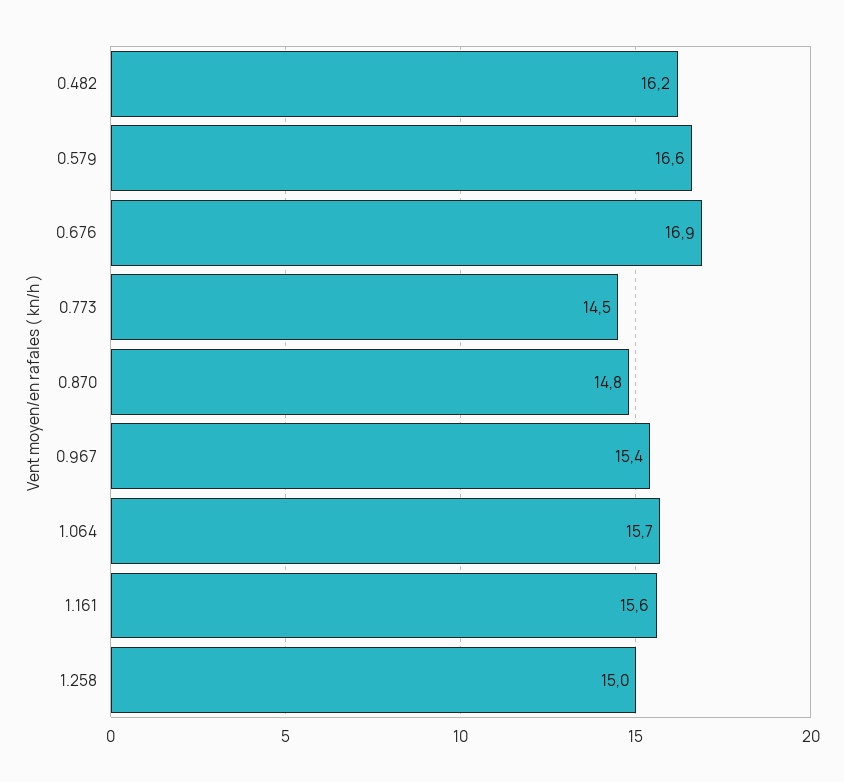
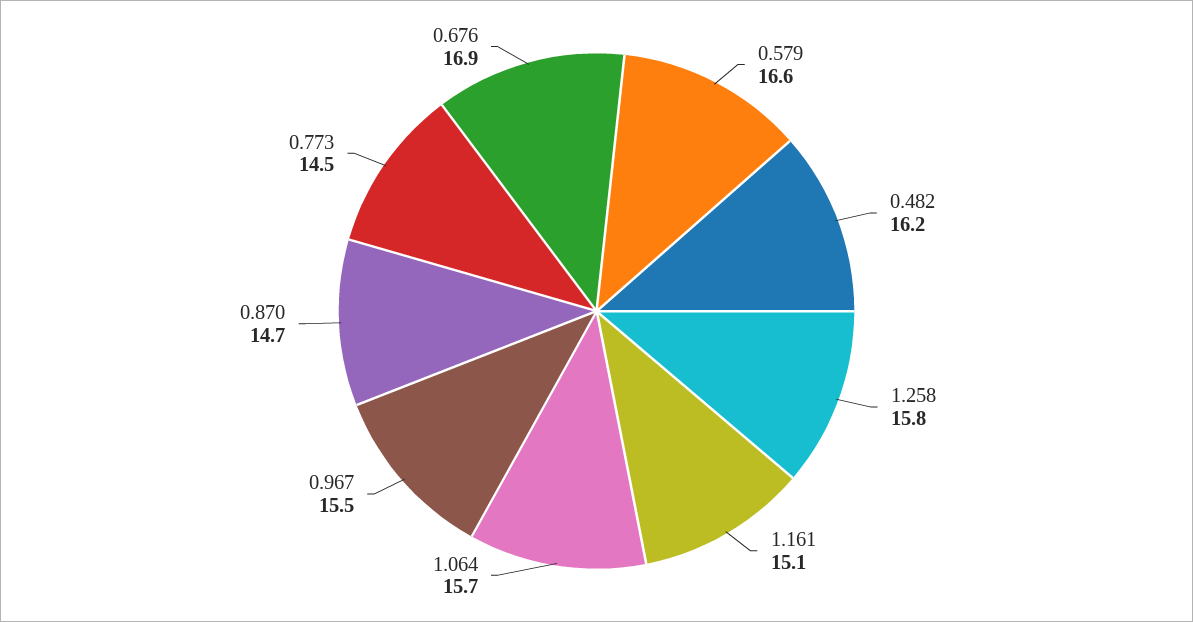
0.870: 14.8 -> 14.7
0.967: 15.4 -> 15.5
1.161: 15.6 -> 15.1
1.258: 15 -> 15.8

